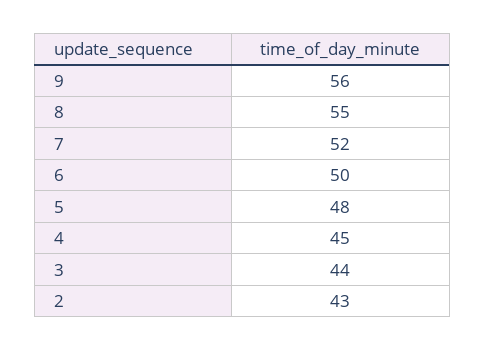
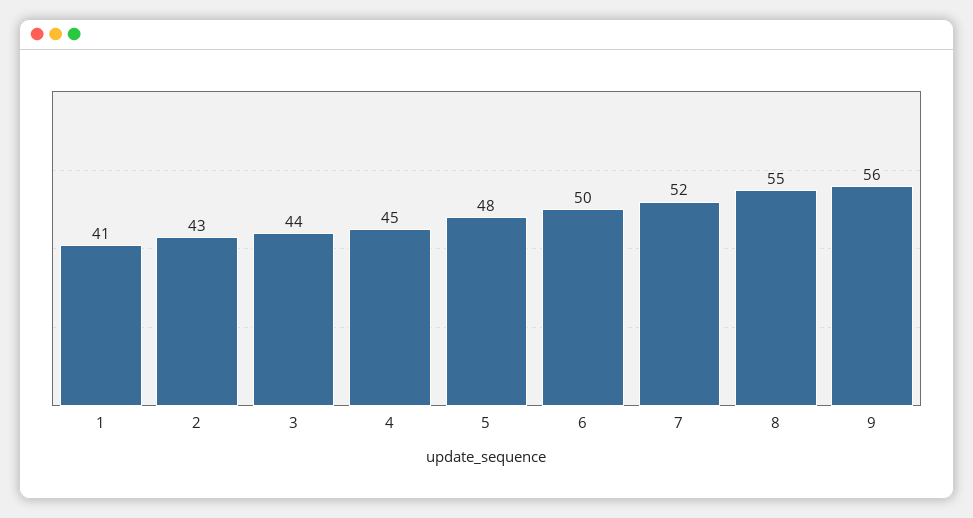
1: none -> 41

